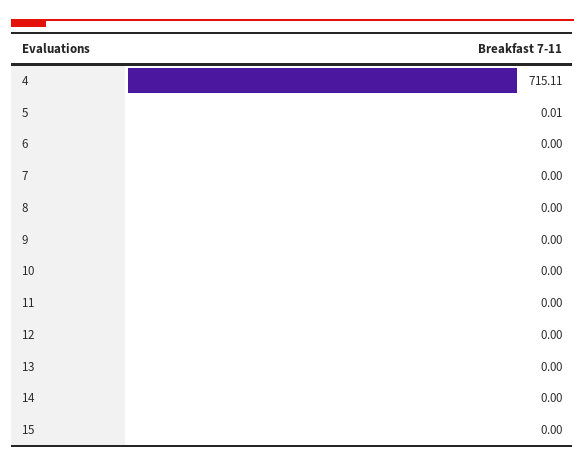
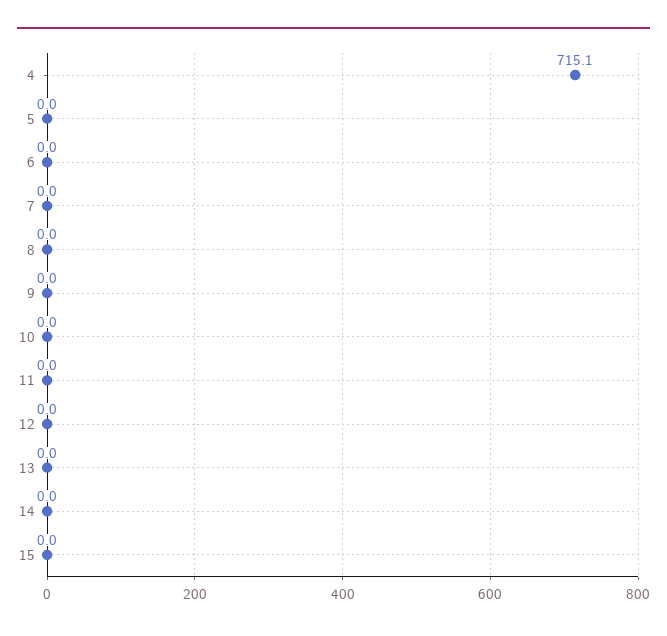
4: 715.11 -> 715.1
5: 0.01 -> 0

